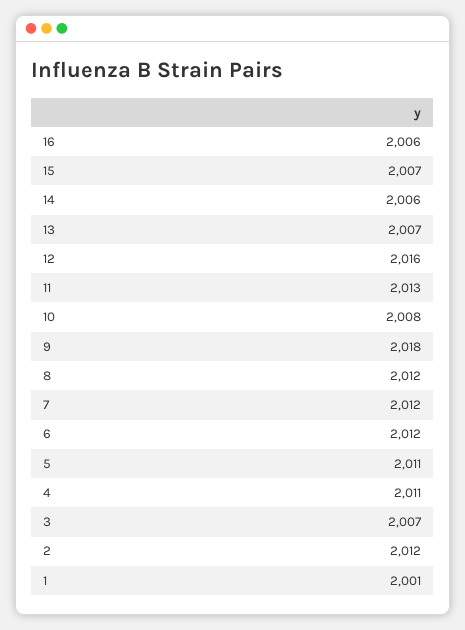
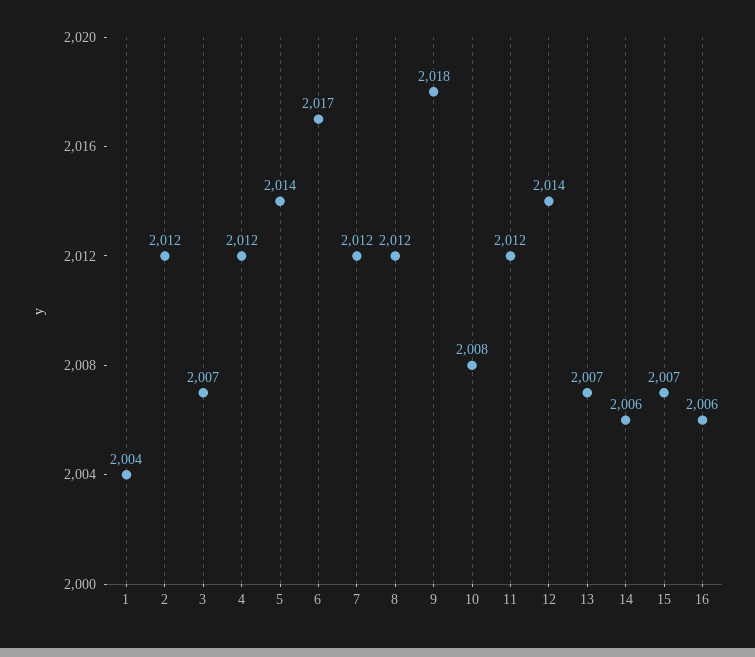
12: 2016 -> 2014
11: 2013 -> 2012
6: 2012 -> 2017
5: 2011 -> 2014
4: 2011 -> 2012
1: 2001 -> 2004

